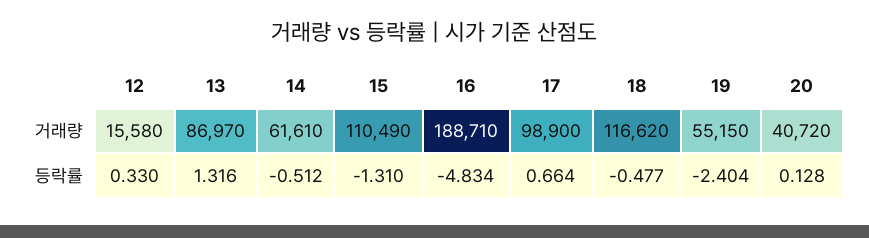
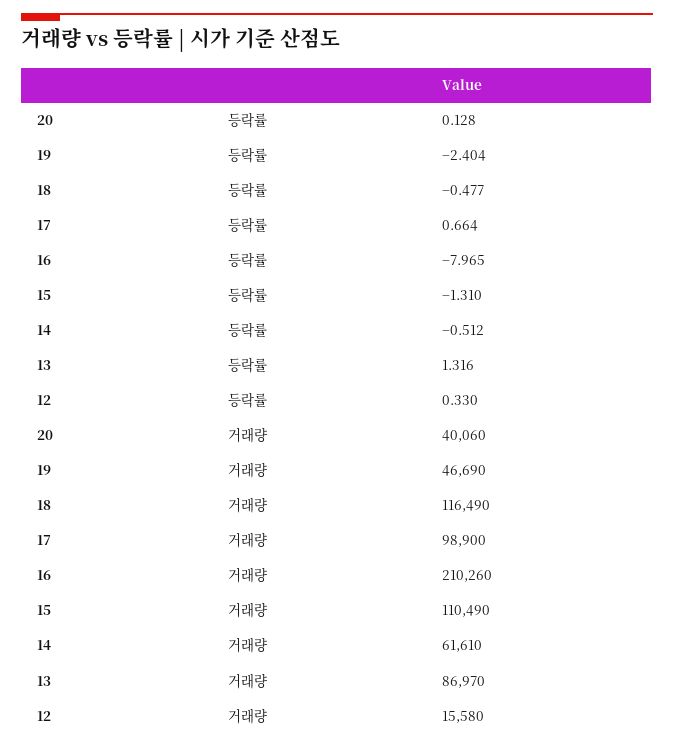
16, 거래량: 188710 -> 210260
18, 거래량: 116620 -> 116490
19, 거래량: 55150 -> 46690
20, 거래량: 40720 -> 40060
16, 등락률: -4.834 -> -7.965

